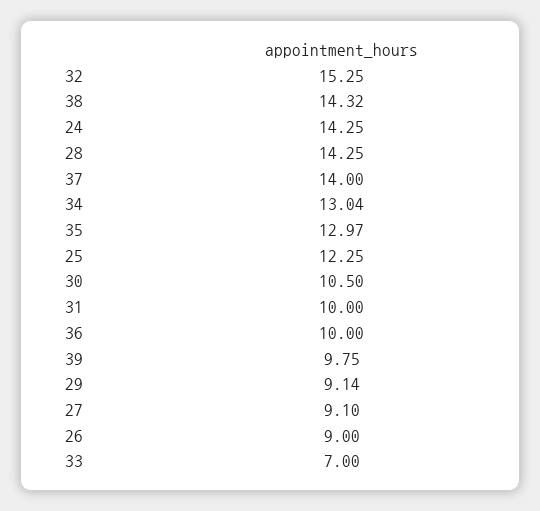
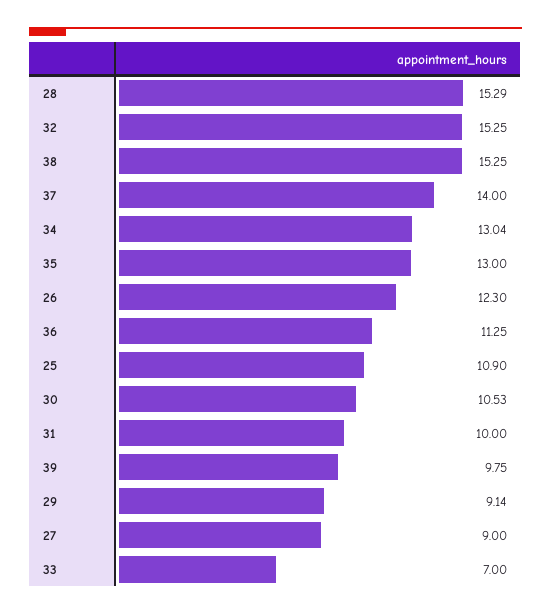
38: 14.32 -> 15.25
24: 14.25 -> none
28: 14.25 -> 15.29
35: 12.97 -> 13
25: 12.25 -> 10.9
30: 10.5 -> 10.53
36: 10 -> 11.25
27: 9.1 -> 9
26: 9 -> 12.3

